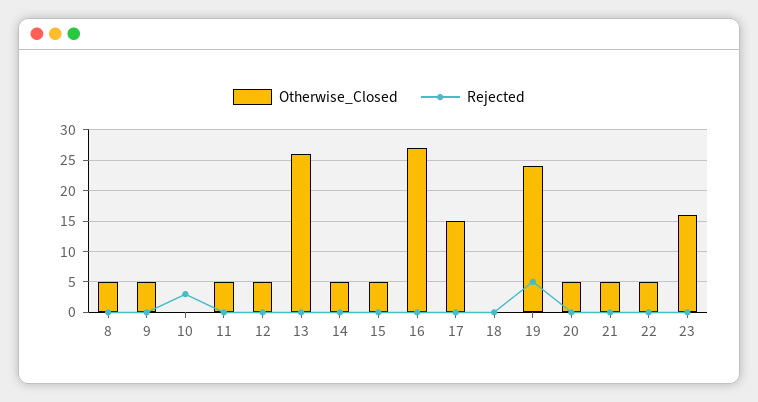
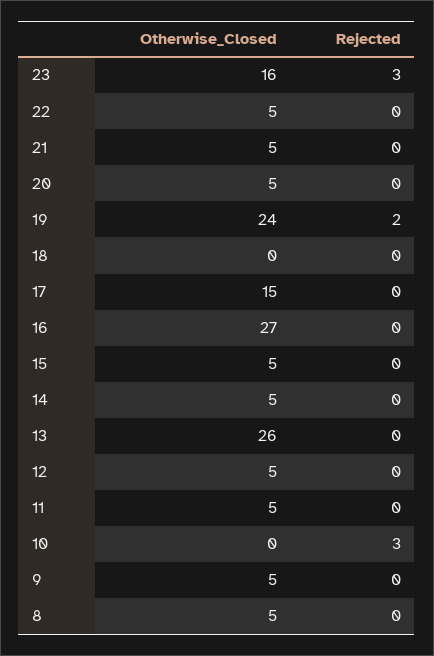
Rejected, 19: 5 -> 2
Rejected, 23: 0 -> 3

